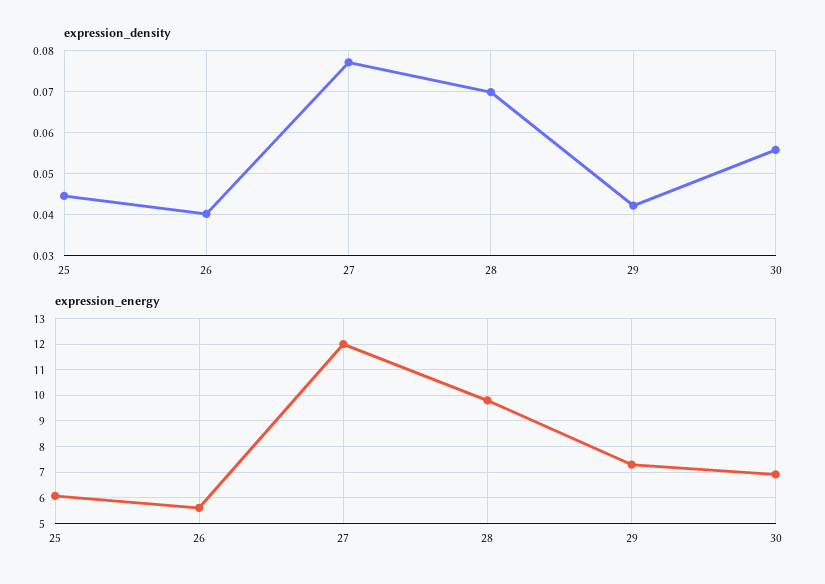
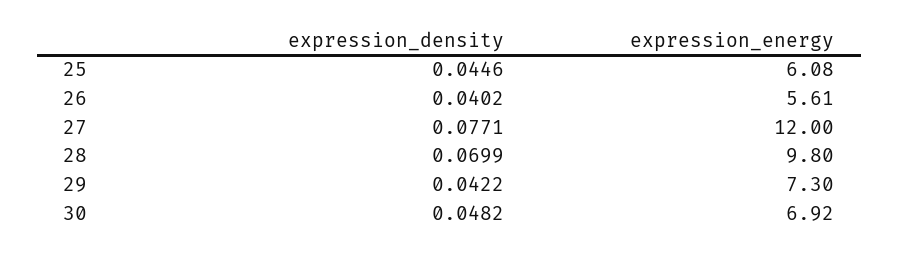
expression_density, 30: 0.056 -> 0.0482

